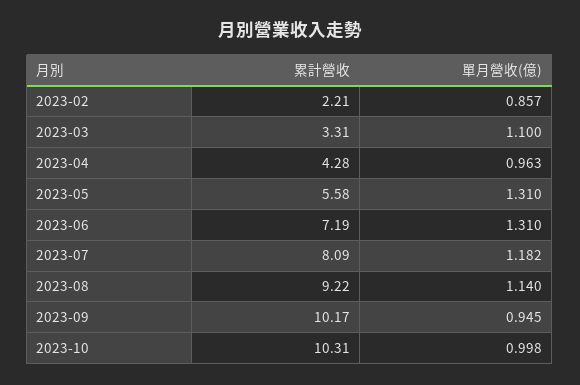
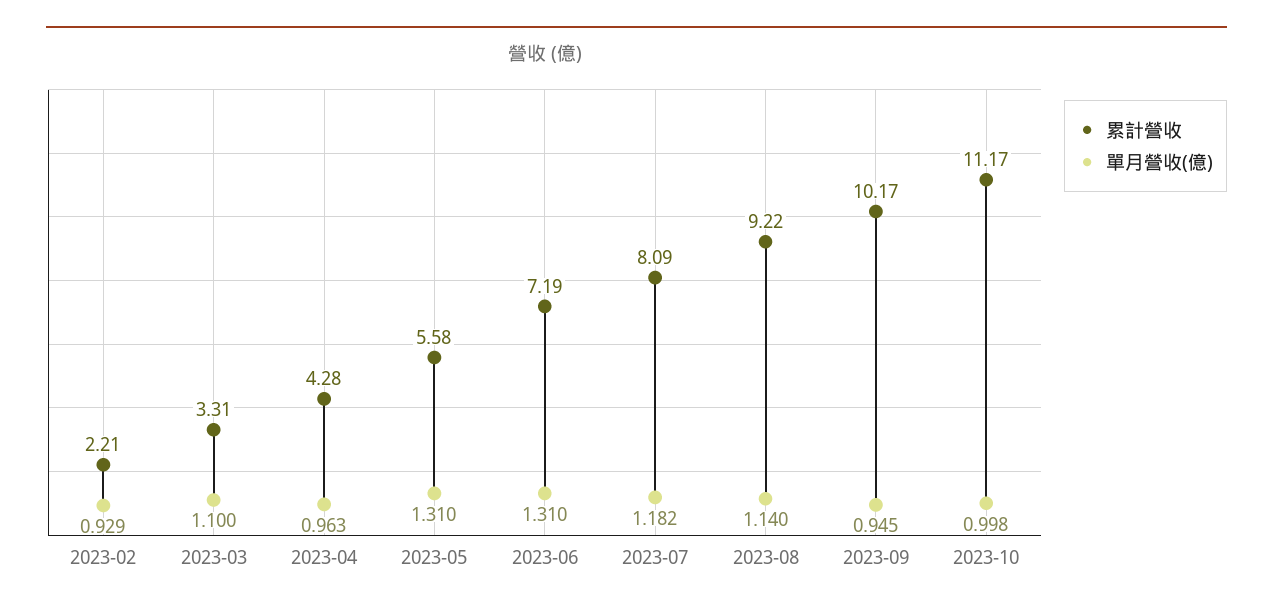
單月營收(億), 2023-02: 0.857 -> 0.929
累計營收, 2023-10: 10.31 -> 11.17

